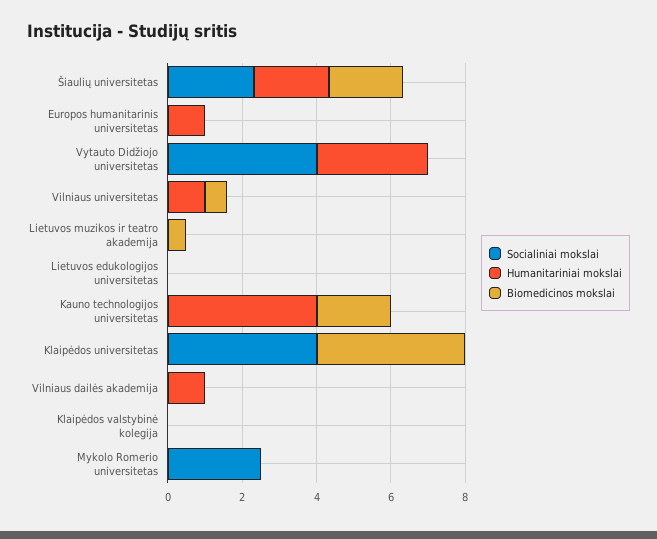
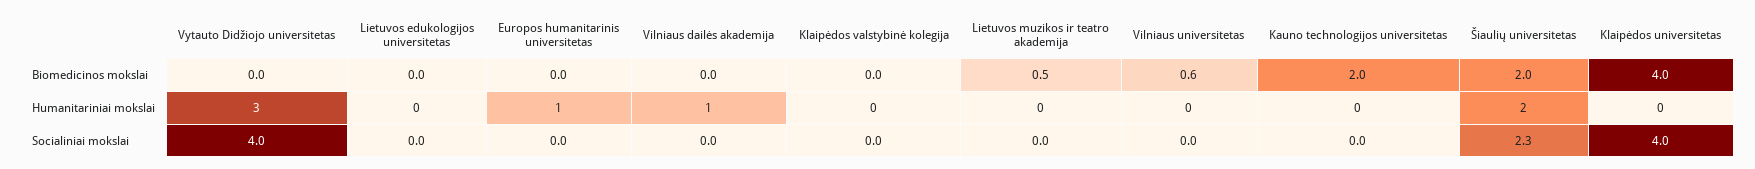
Humanitariniai mokslai, Vilniaus universitetas: 1 -> 0
Humanitariniai mokslai, Kauno technologijos universitetas: 4 -> 0
Socialiniai mokslai, Mykolo Romerio universitetas: 2.5 -> none
Humanitariniai mokslai, Mykolo Romerio universitetas: 0 -> none
Biomedicinos mokslai, Mykolo Romerio universitetas: 0 -> none

